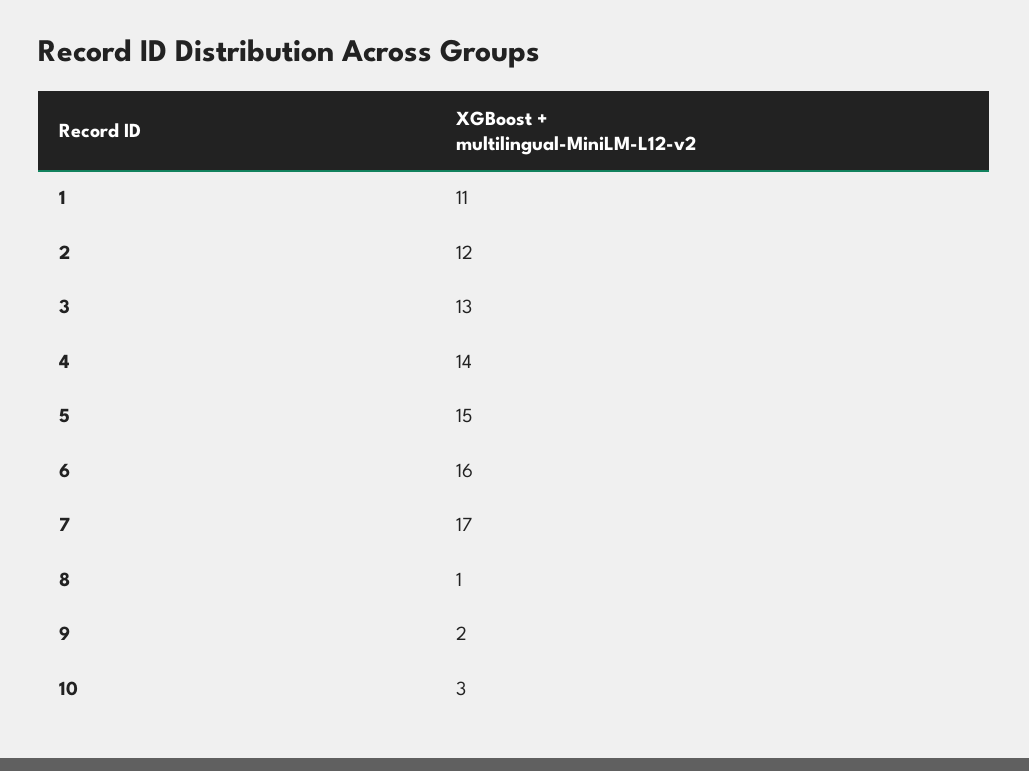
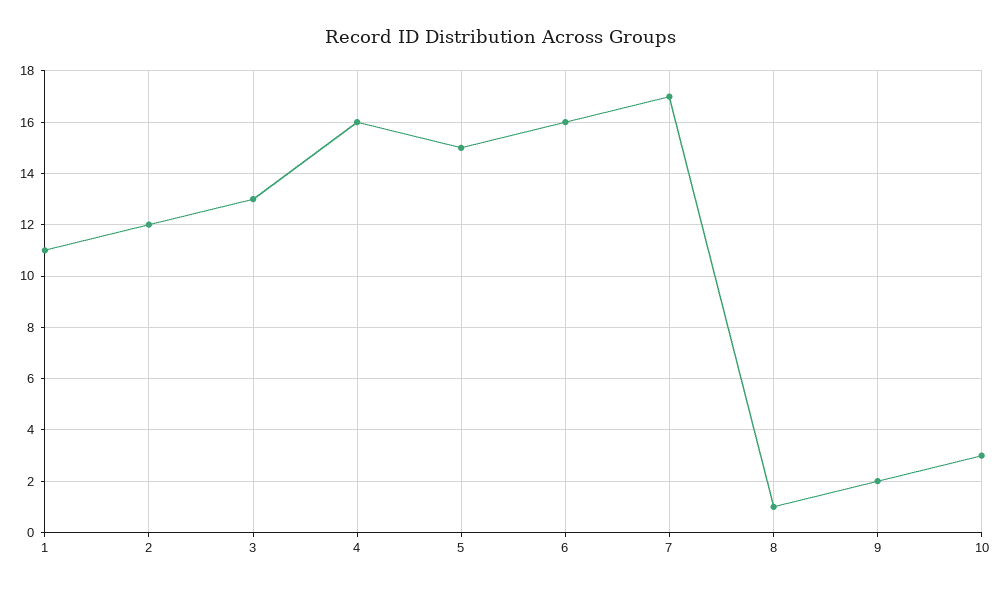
4: 14 -> 16

